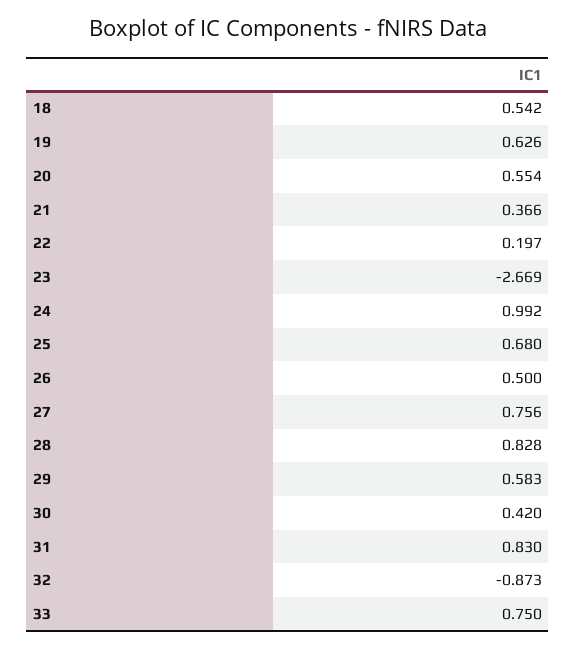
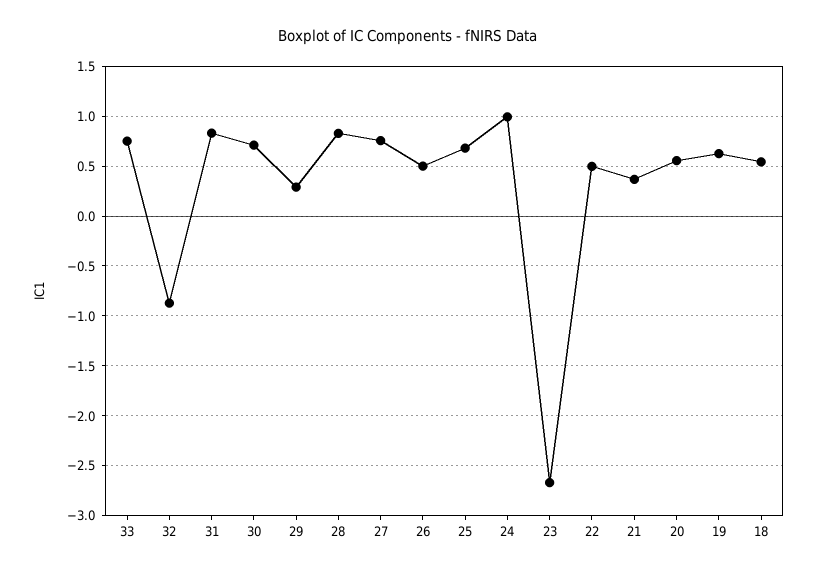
22: 0.197 -> 0.5
29: 0.583 -> 0.3
30: 0.42 -> 0.7

